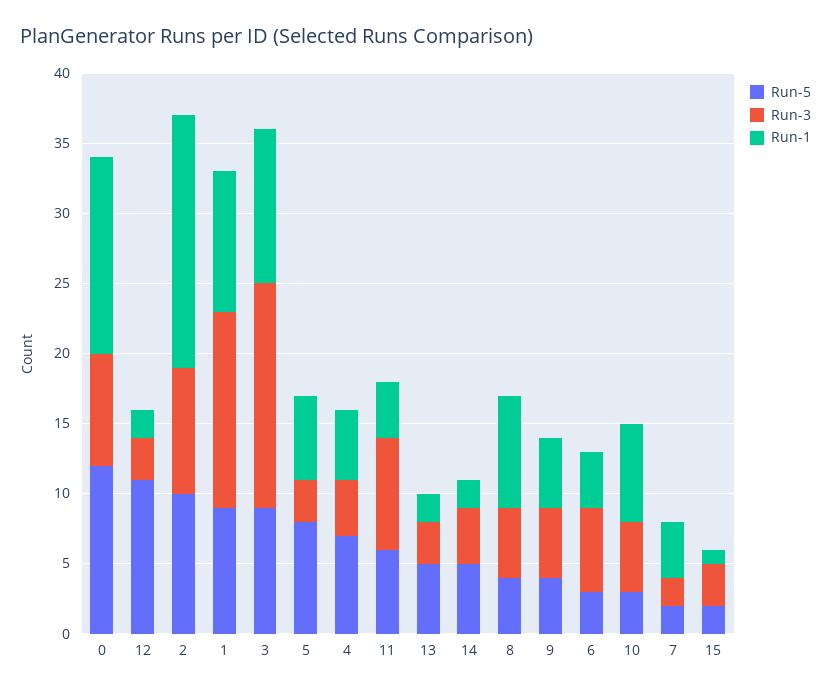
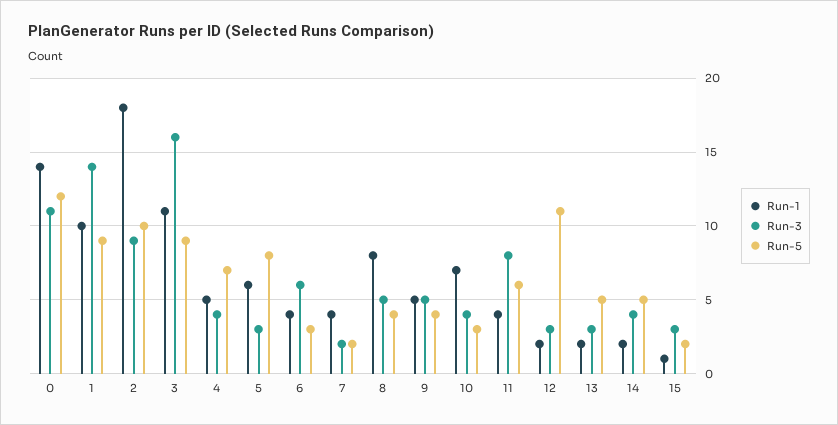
Run-3, 0: 8 -> 11
Run-3, 10: 5 -> 4

